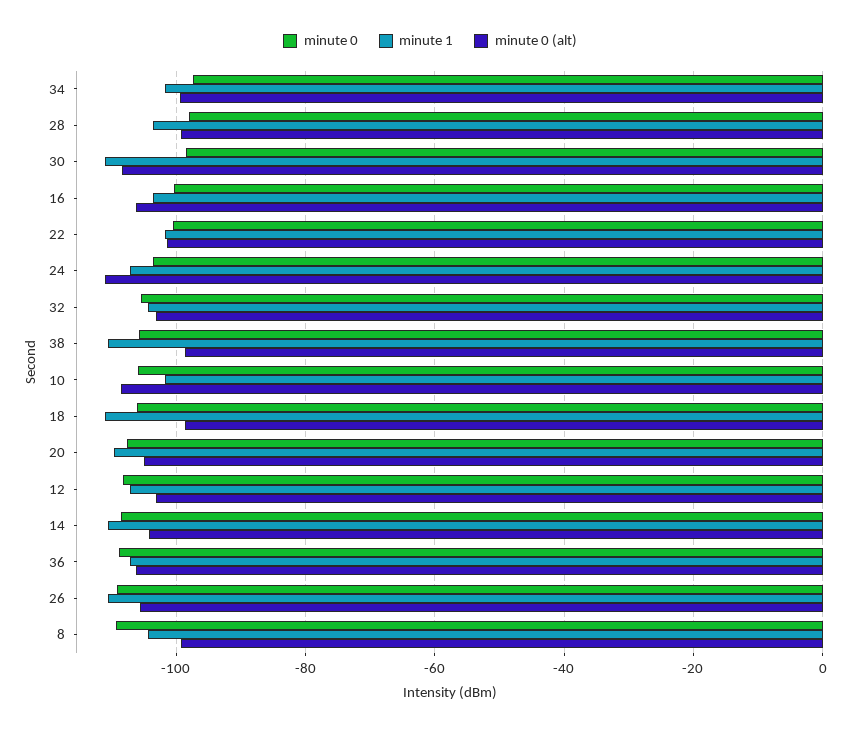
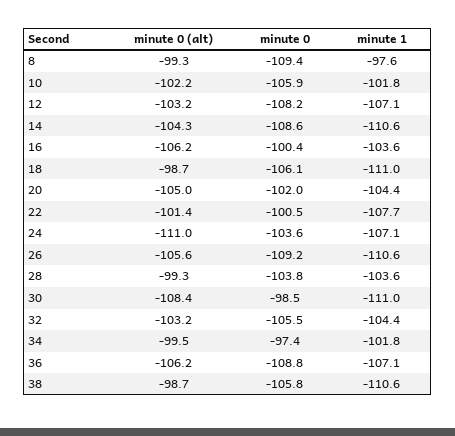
minute 0, 28: -98 -> -103.8
minute 1, 22: -102 -> -107.7
minute 0 (alt), 10: -108 -> -102.2
minute 0, 20: -108 -> -102
minute 1, 20: -110 -> -104.4
minute 1, 8: -104 -> -97.6

